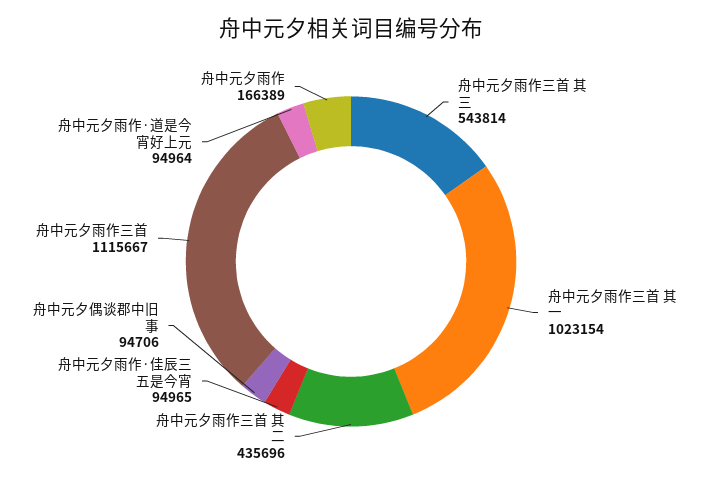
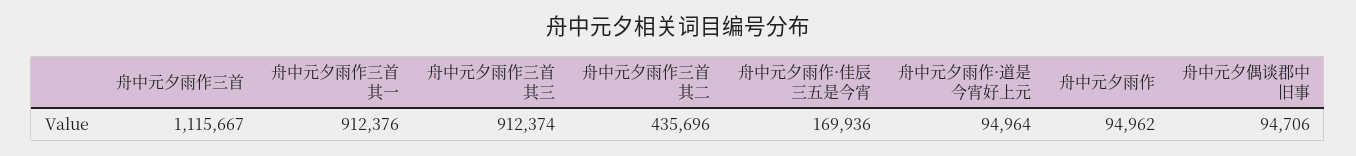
舟中元夕雨作三首 其三: 543814 -> 912374
舟中元夕雨作三首 其一: 1023154 -> 912376
舟中元夕雨作·佳辰三五是今宵: 94965 -> 169936
舟中元夕雨作: 166389 -> 94962

